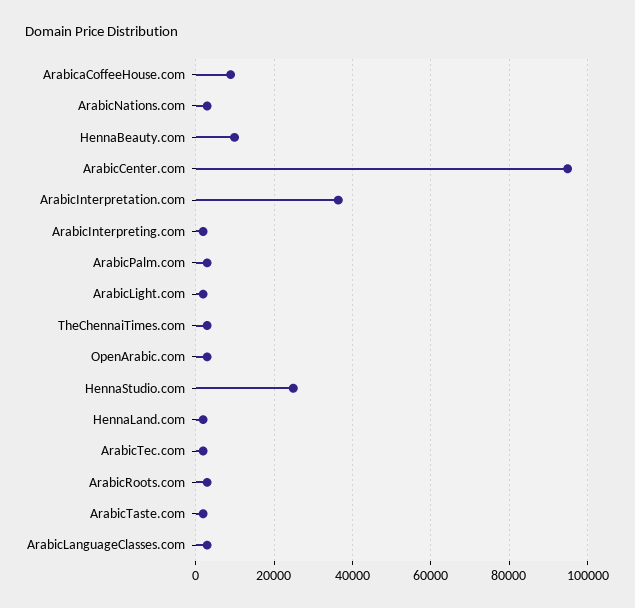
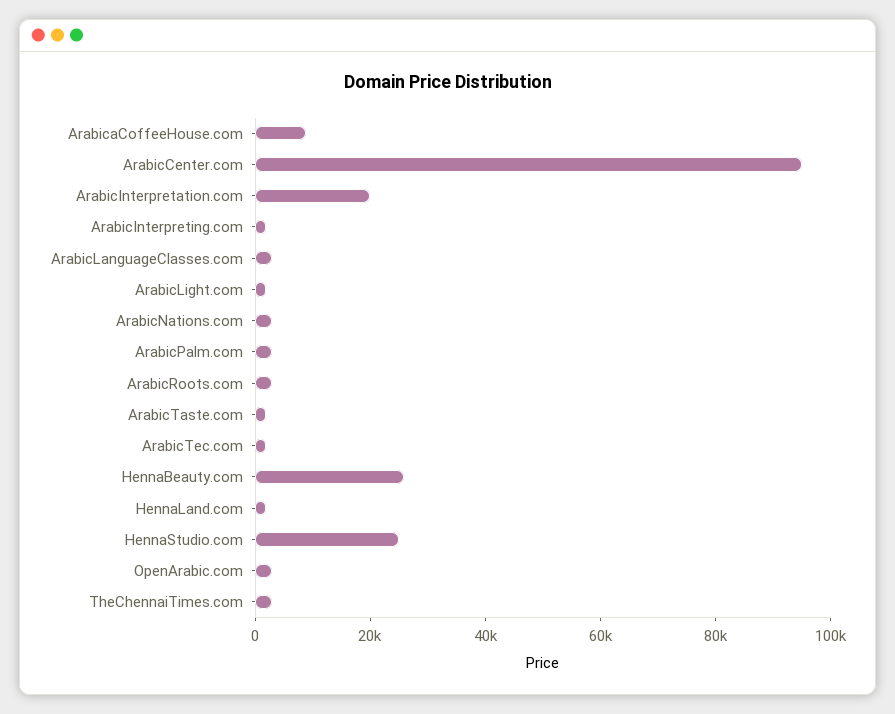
HennaBeauty.com: 10000 -> 25000
ArabicInterpretation.com: 36000 -> 20000

